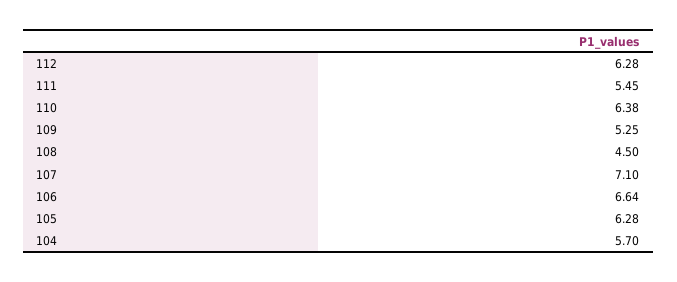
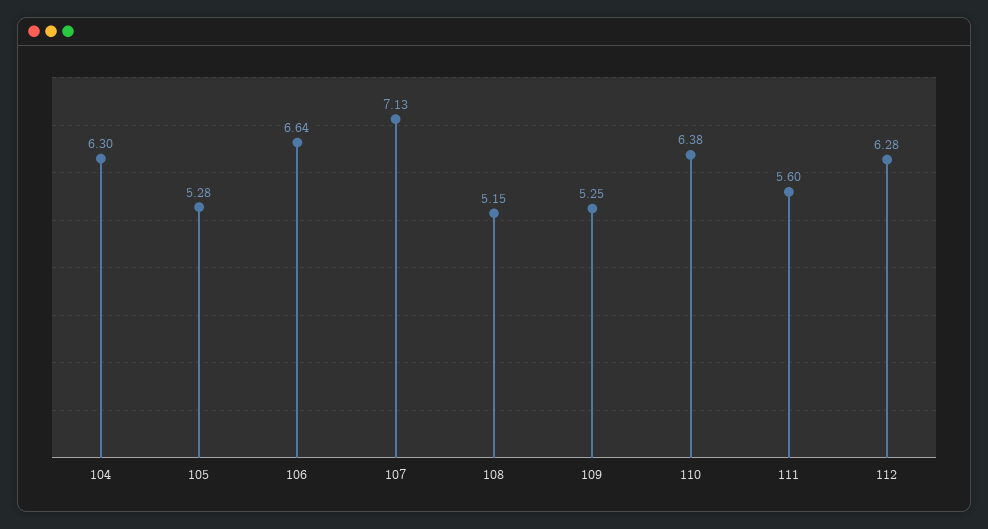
111: 5.45 -> 5.6
108: 4.5 -> 5.15
107: 7.1 -> 7.13
105: 6.28 -> 5.28
104: 5.7 -> 6.3

